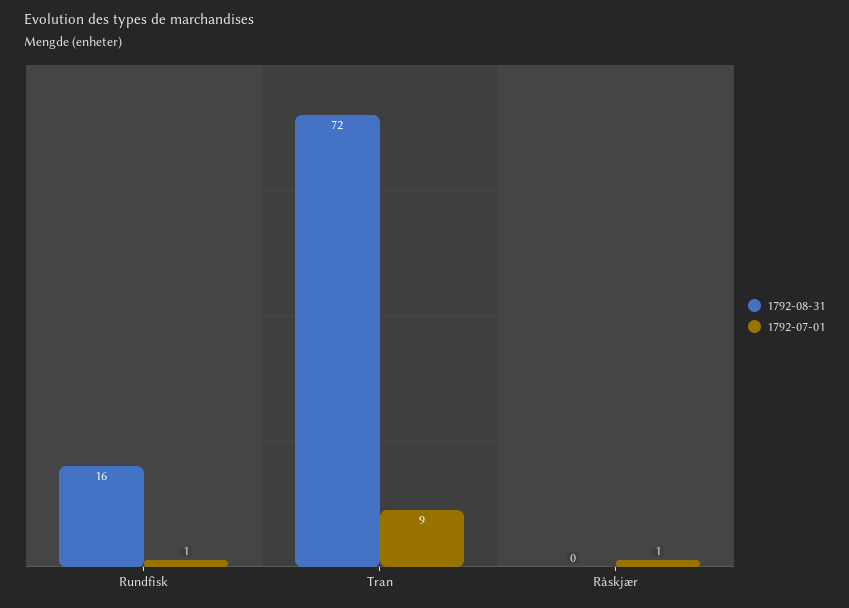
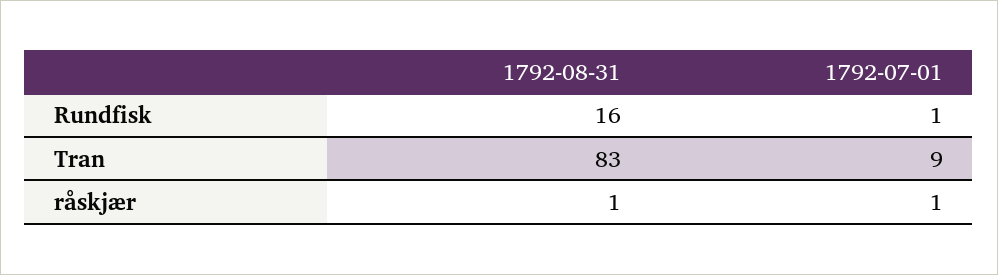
1792-08-31, Tran: 72 -> 83
1792-08-31, Råskjær: 0 -> 1

